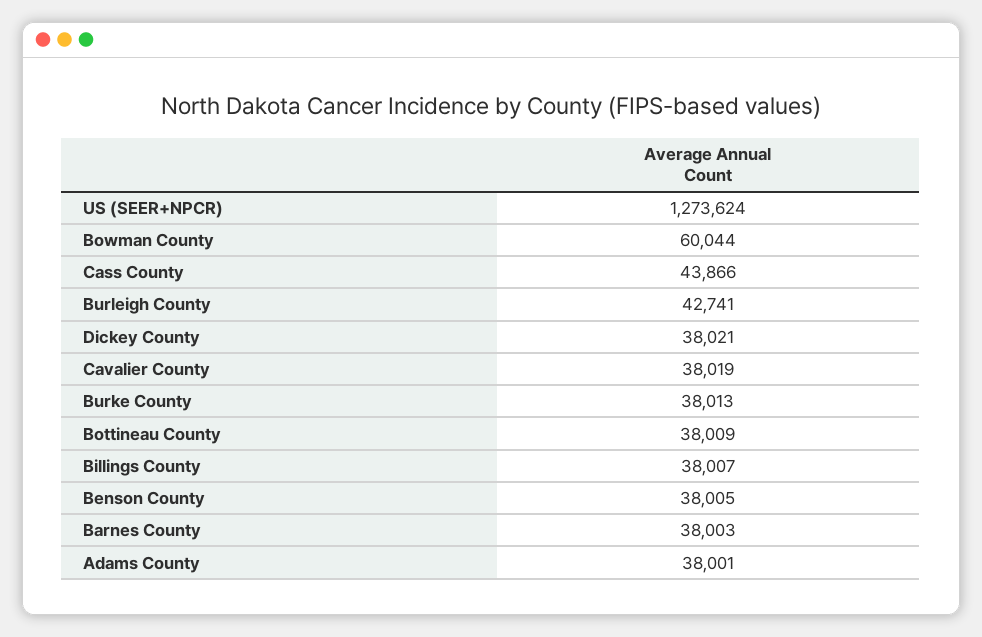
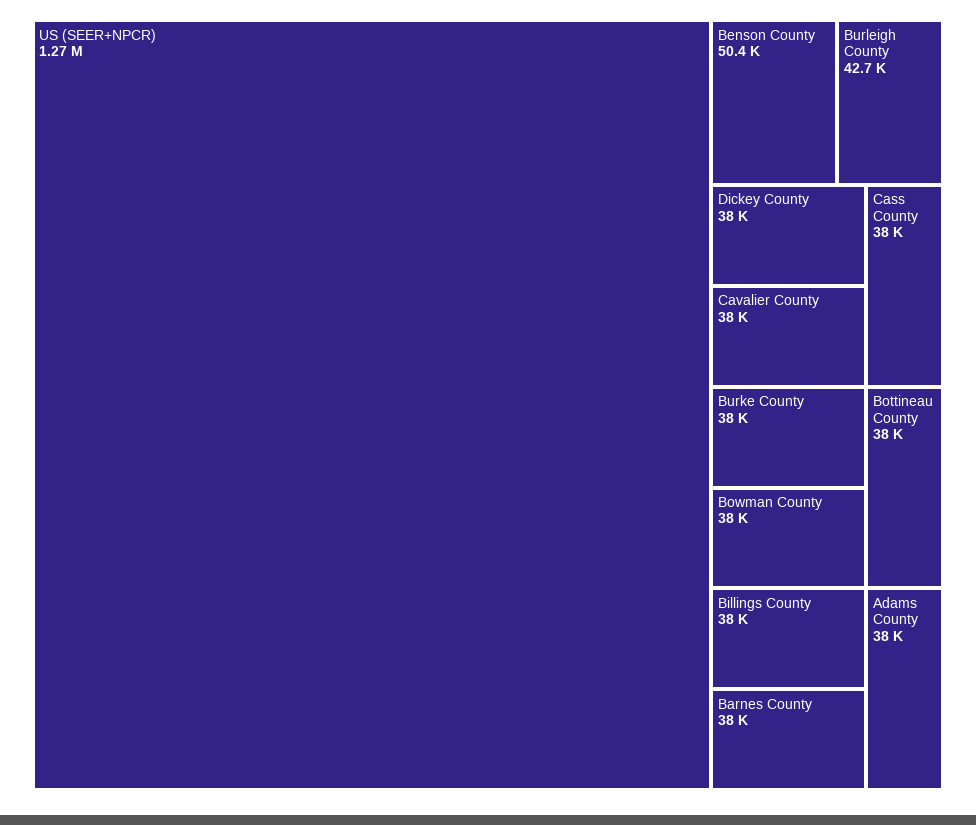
Bowman County: 60044 -> 38000
Cass County: 43866 -> 38000
Benson County: 38005 -> 50400

